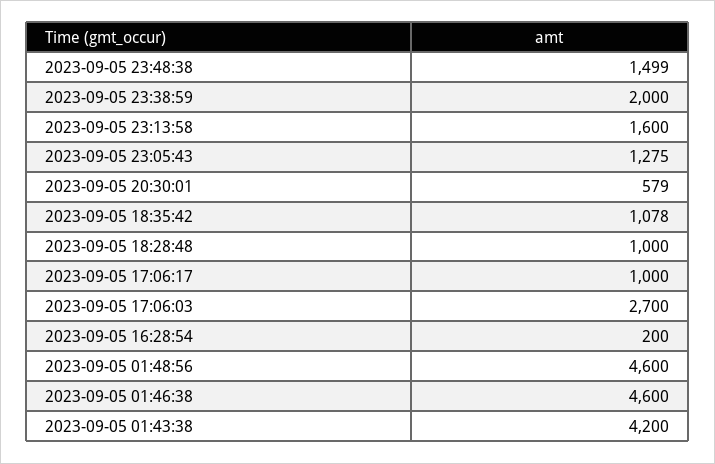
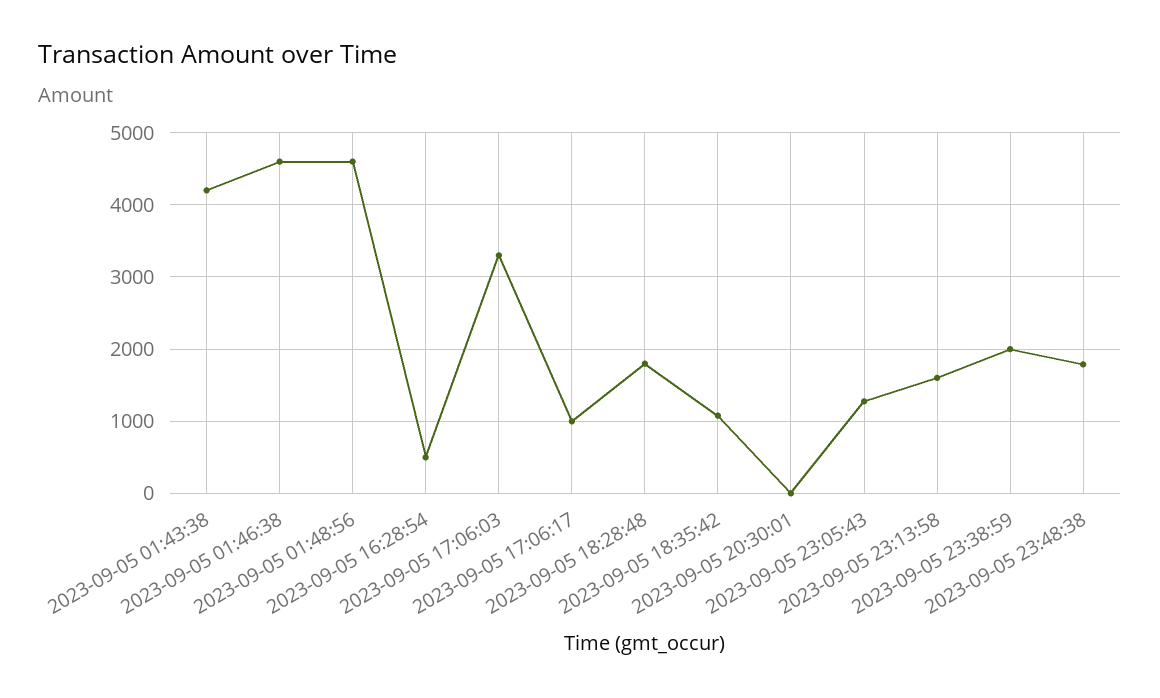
2023-09-05 23:48:38: 1499 -> 1800
2023-09-05 20:30:01: 579 -> 0
2023-09-05 18:28:48: 1000 -> 1800
2023-09-05 17:06:03: 2700 -> 3300
2023-09-05 16:28:54: 200 -> 500

